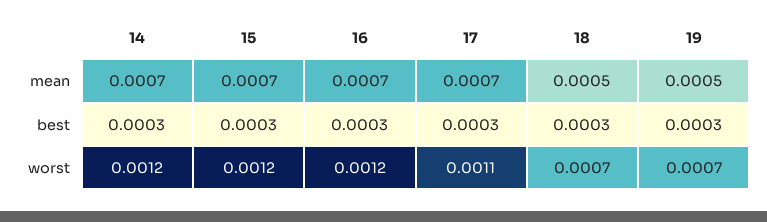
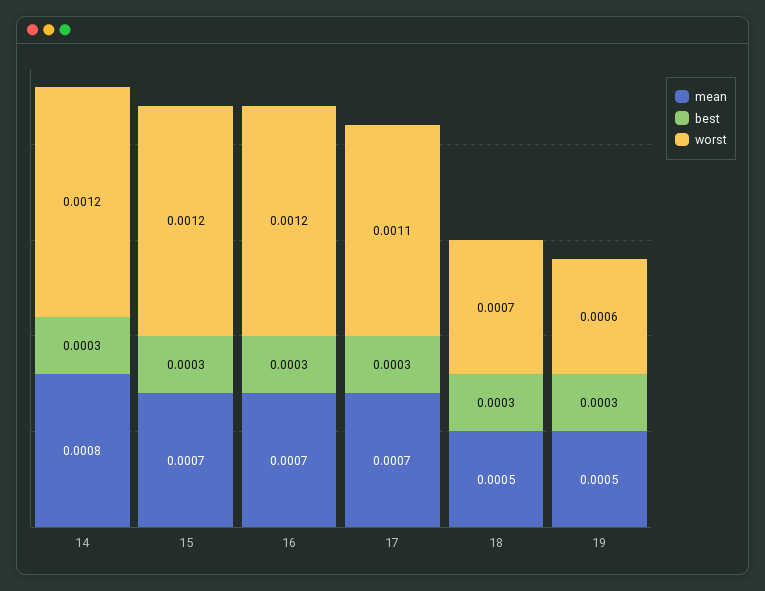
mean, 14: 0.0007 -> 0.0008
worst, 19: 0.0007 -> 0.0006

